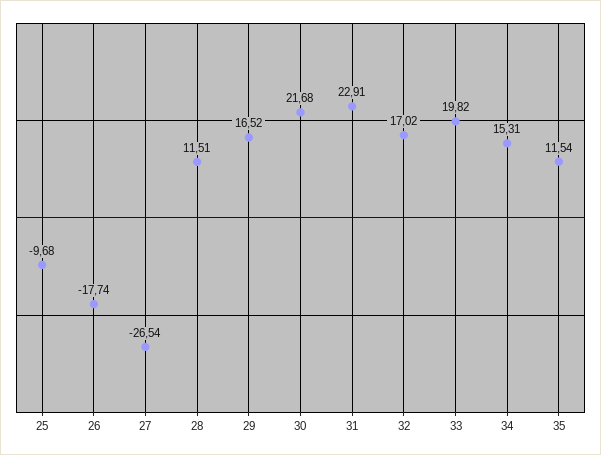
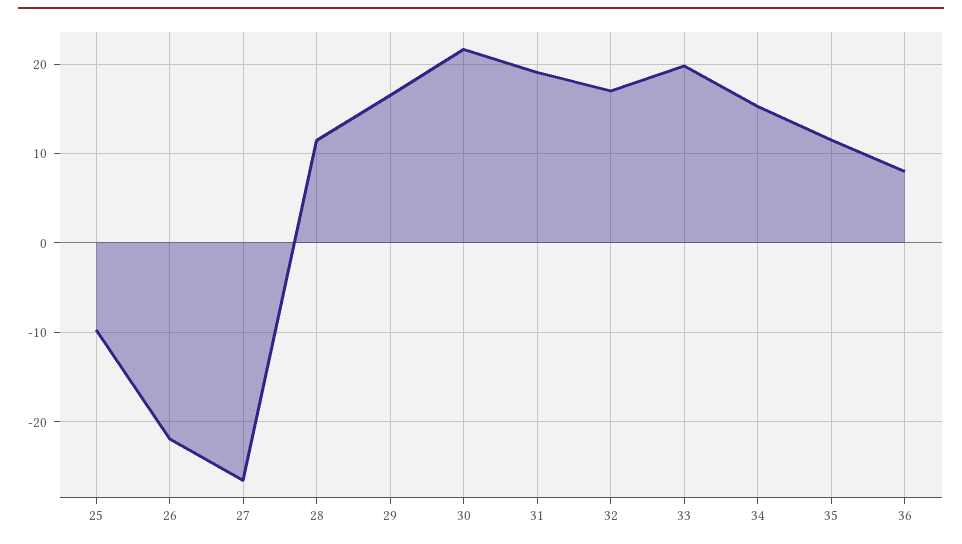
26: -17.74 -> -22
31: 22.91 -> 19
36: none -> 8

